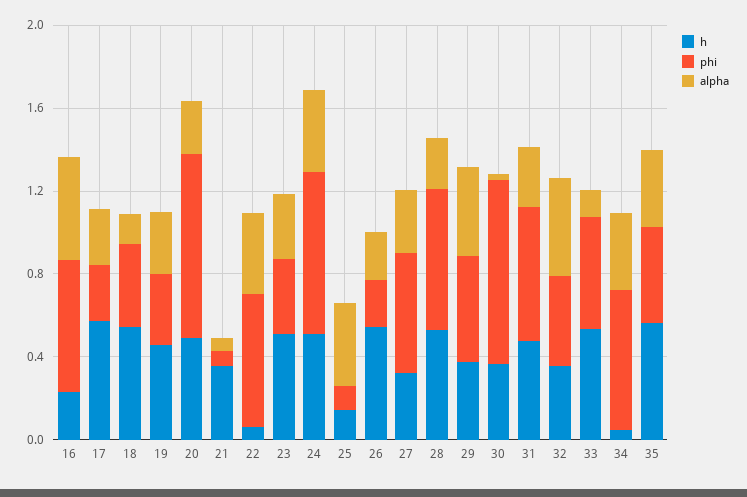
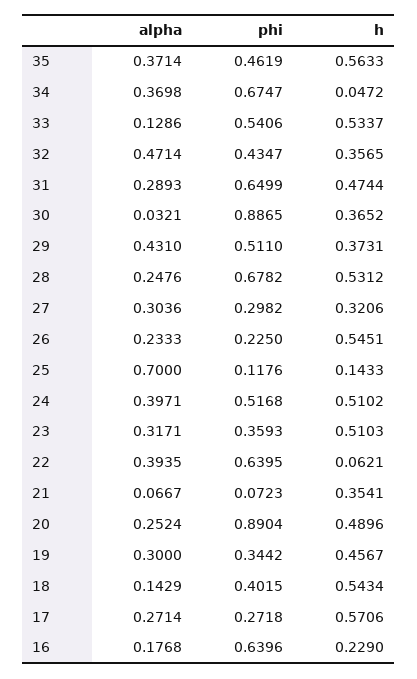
alpha, 16: 0.5 -> 0.1768
phi, 24: 0.8 -> 0.5168
alpha, 25: 0.4 -> 0.7
phi, 27: 0.6 -> 0.2982

